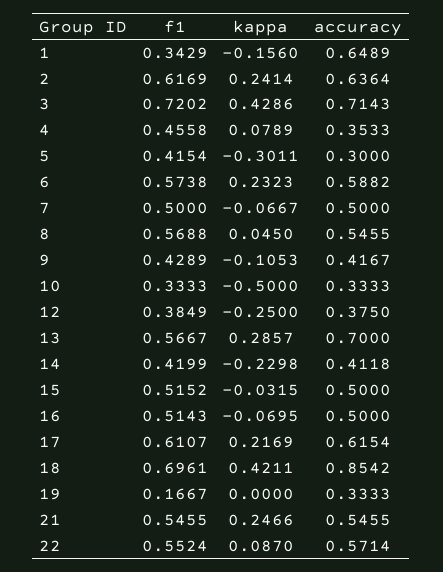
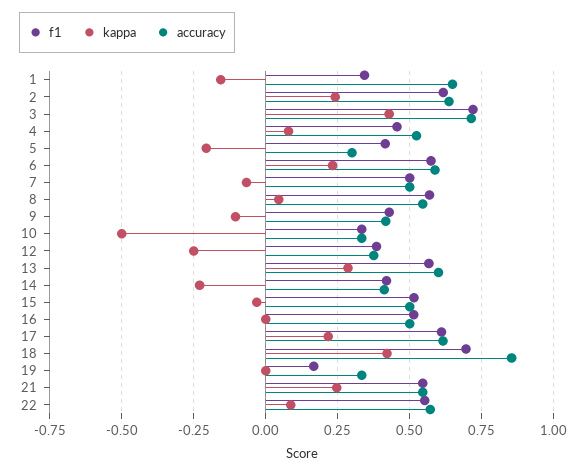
accuracy, 4: 0.3533 -> 0.525
kappa, 5: -0.3011 -> -0.2
accuracy, 13: 0.7 -> 0.6
kappa, 16: -0.0695 -> 0

